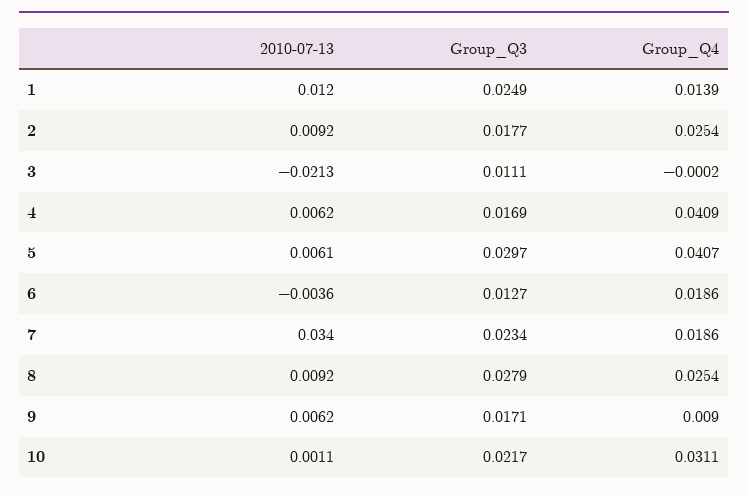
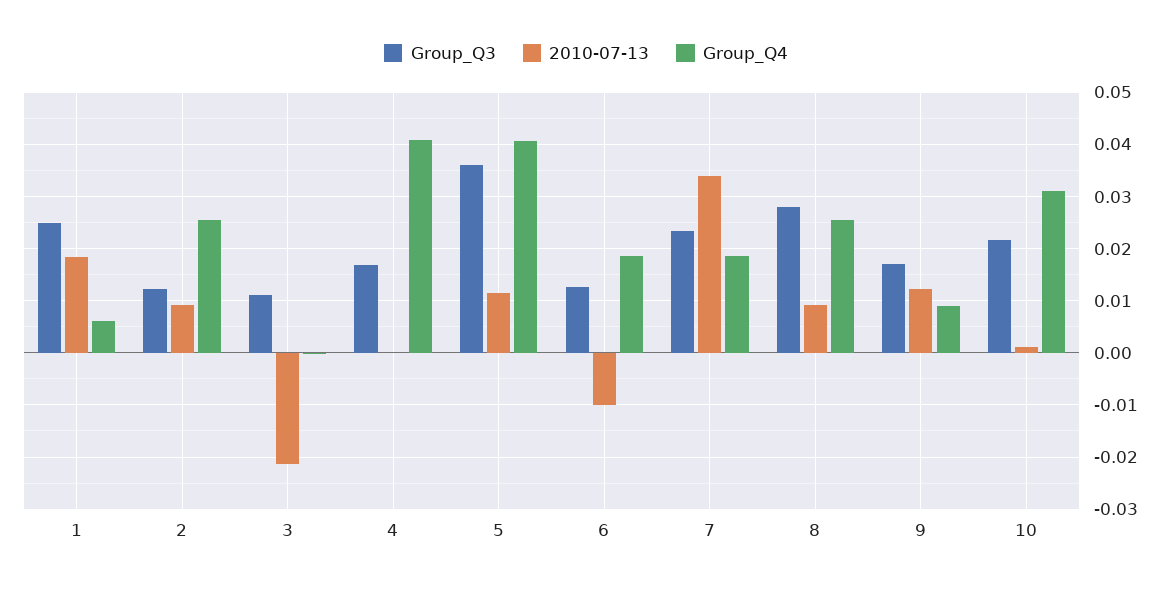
2010-07-13, 1: 0.012 -> 0.018
Group_Q4, 1: 0.0139 -> 0.006
Group_Q3, 2: 0.0177 -> 0.012
2010-07-13, 4: 0.0062 -> 0
2010-07-13, 5: 0.0061 -> 0.012
Group_Q3, 5: 0.0297 -> 0.036
2010-07-13, 6: -0.0036 -> -0.01
2010-07-13, 9: 0.0062 -> 0.012

